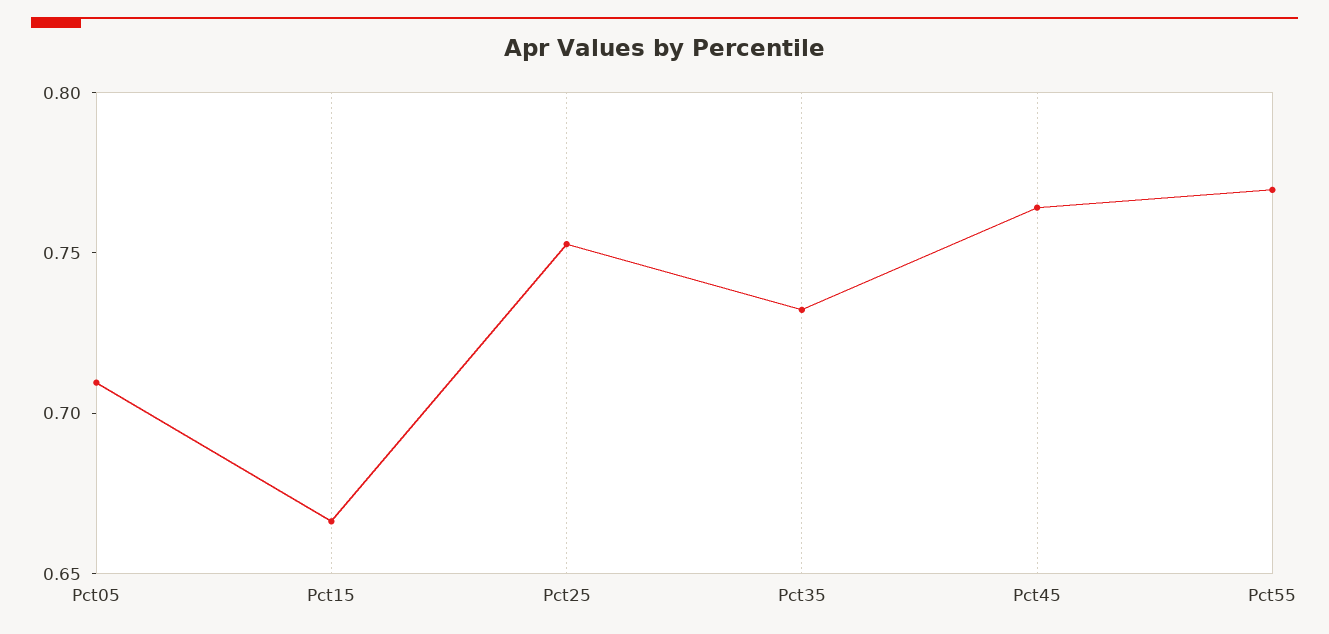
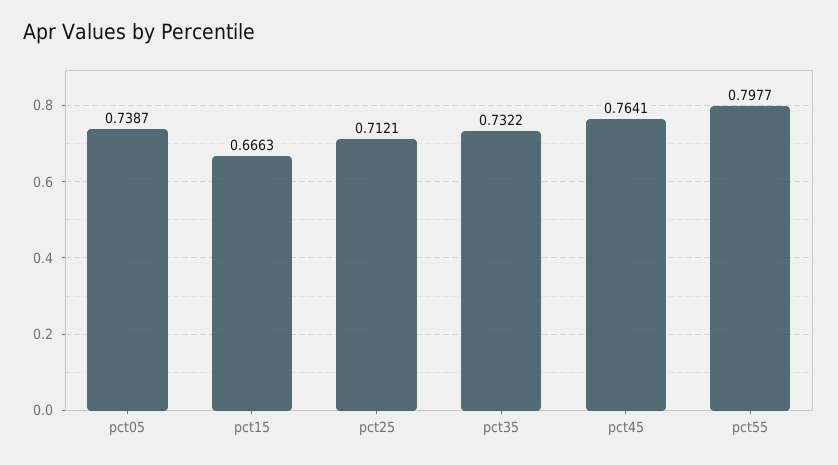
Pct05: 0.71 -> 0.7387
Pct25: 0.75 -> 0.7121
Pct55: 0.77 -> 0.7977

